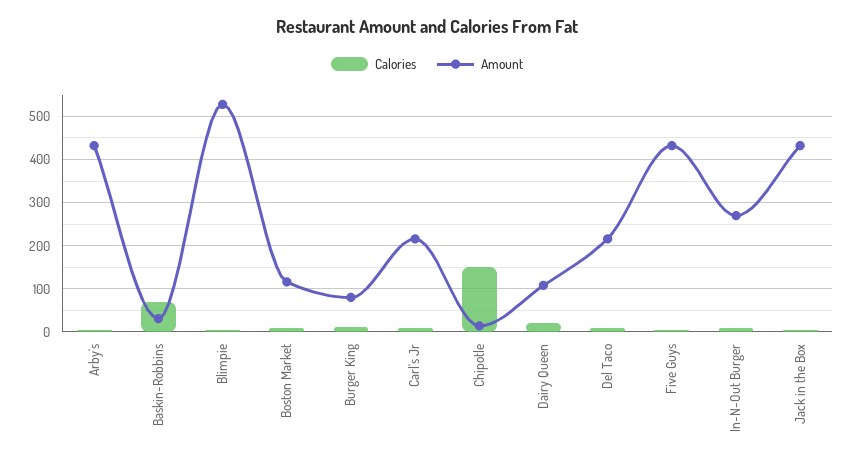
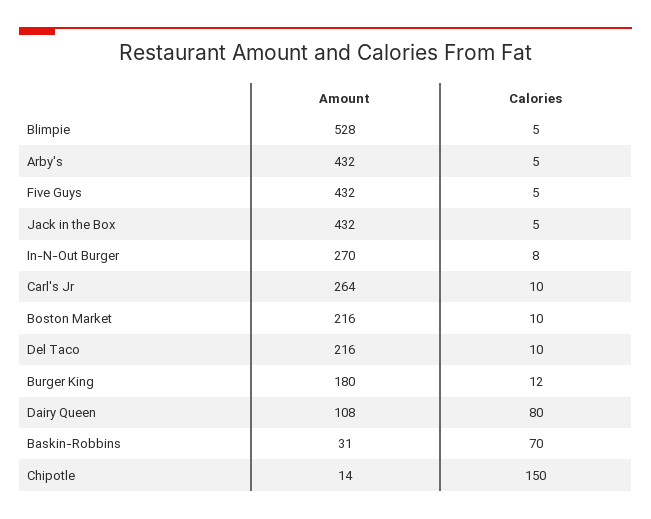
Amount, Boston Market: 120 -> 216
Amount, Burger King: 80 -> 180
Amount, Carl's Jr: 220 -> 264
Calories, Dairy Queen: 20 -> 80

